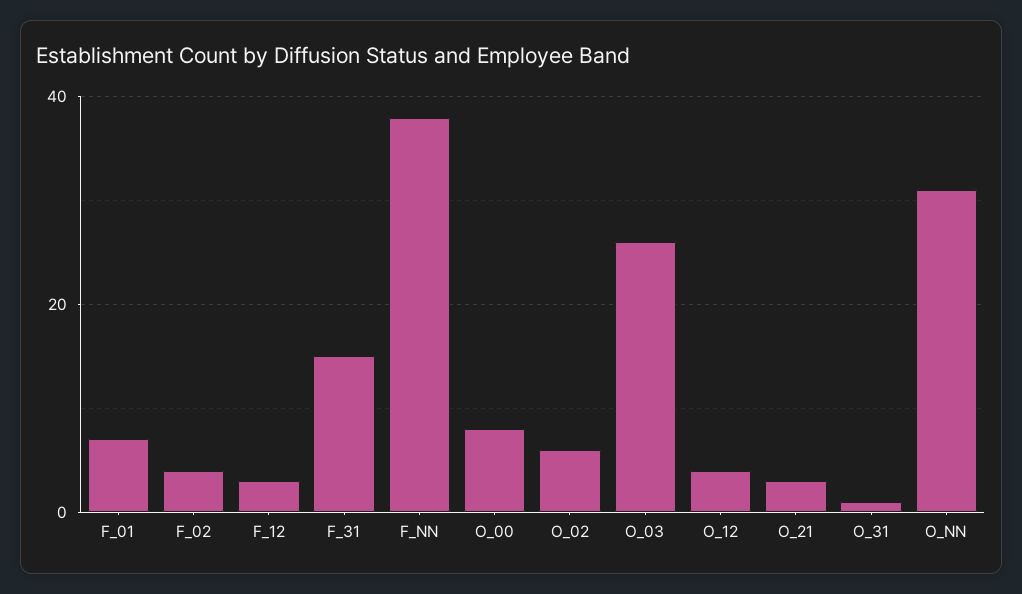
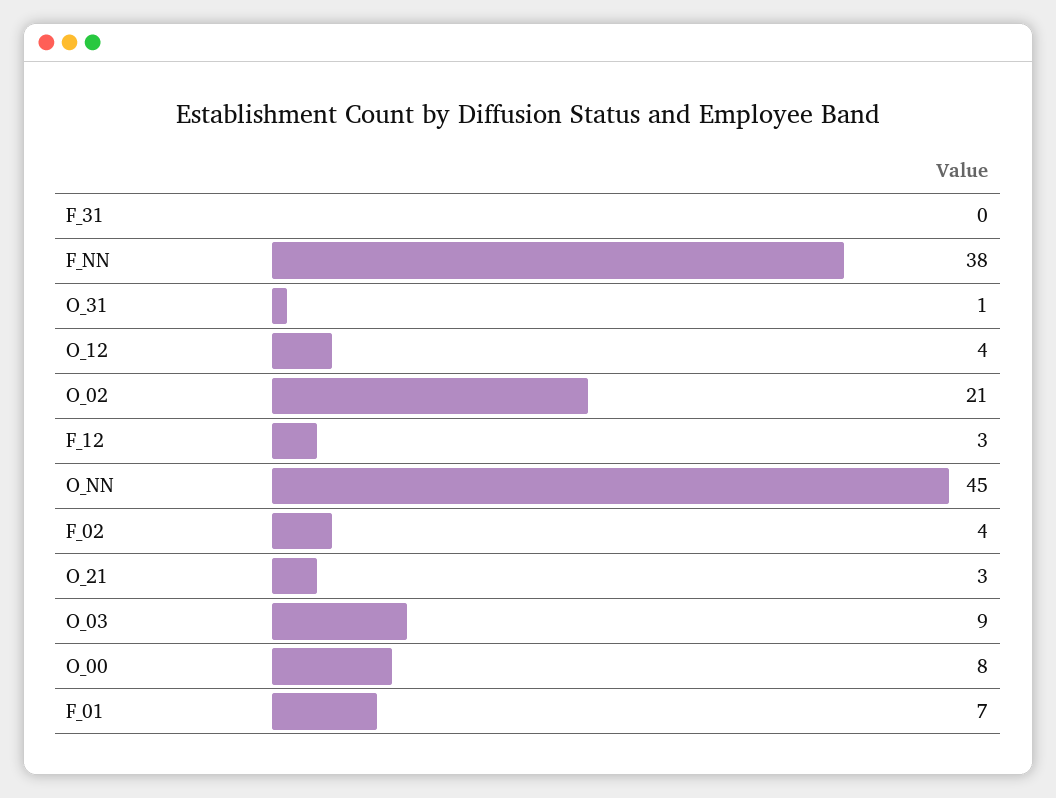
F_31: 15 -> 0
O_02: 5 -> 21
O_03: 25 -> 9
O_NN: 30 -> 45

